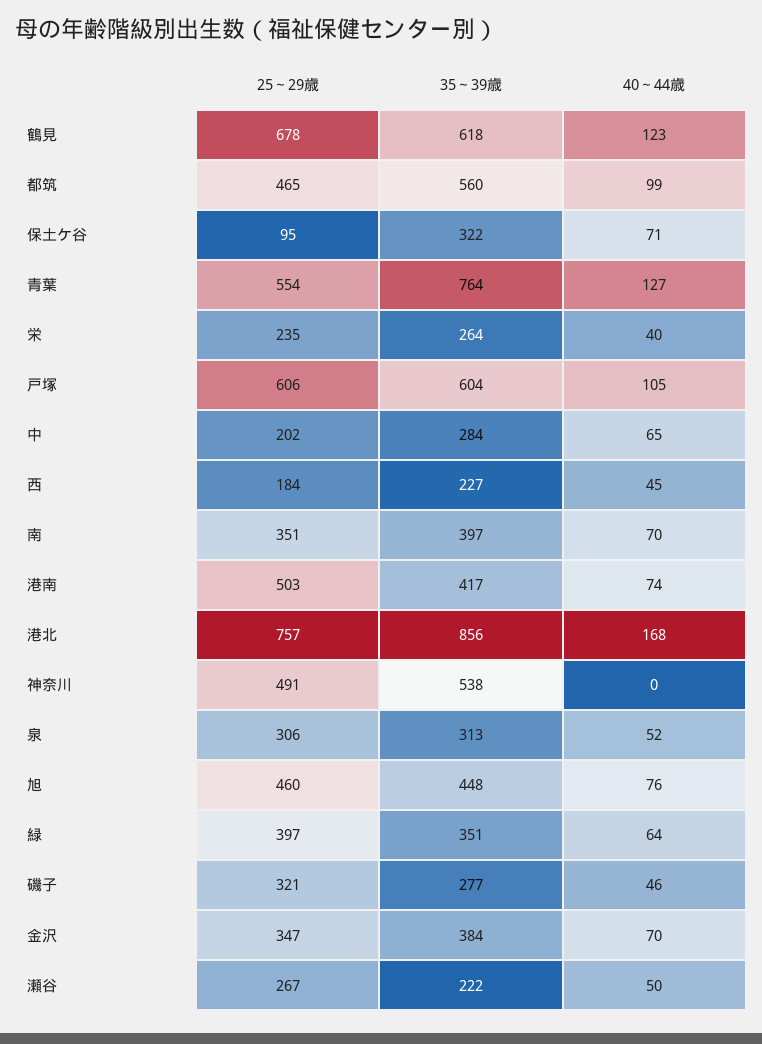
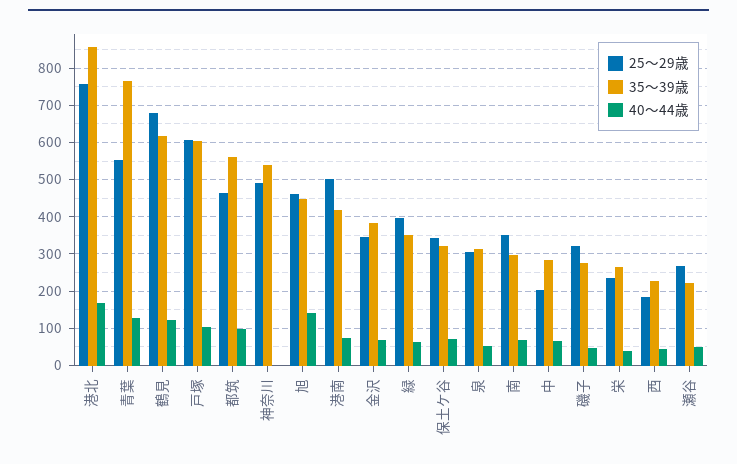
25～29歳, 保土ケ谷: 95 -> 340
35～39歳, 南: 397 -> 300
40～44歳, 旭: 76 -> 140

